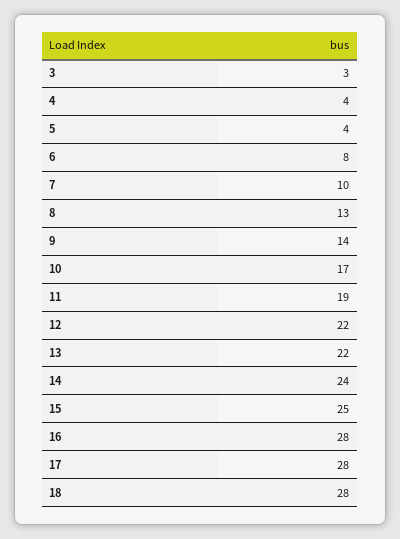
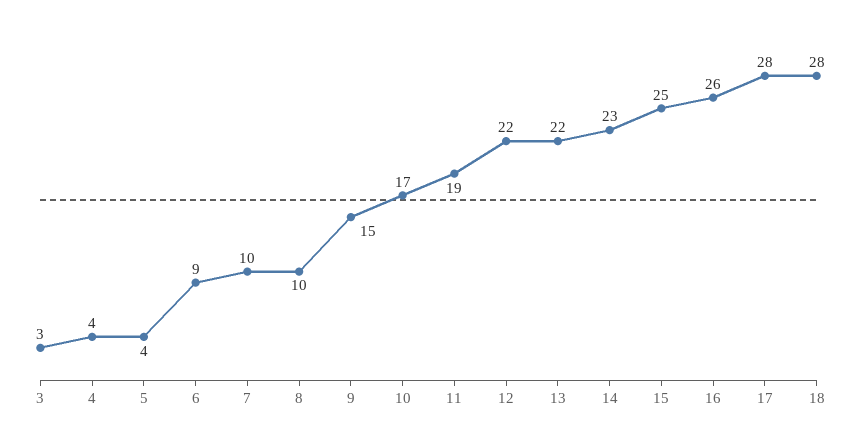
6: 8 -> 9
8: 13 -> 10
9: 14 -> 15
14: 24 -> 23
16: 28 -> 26

